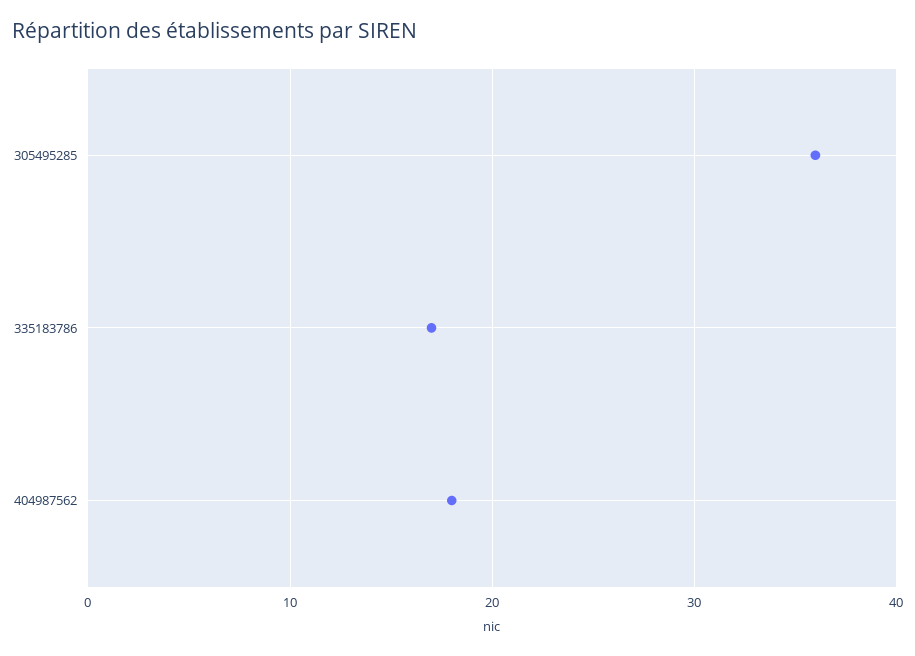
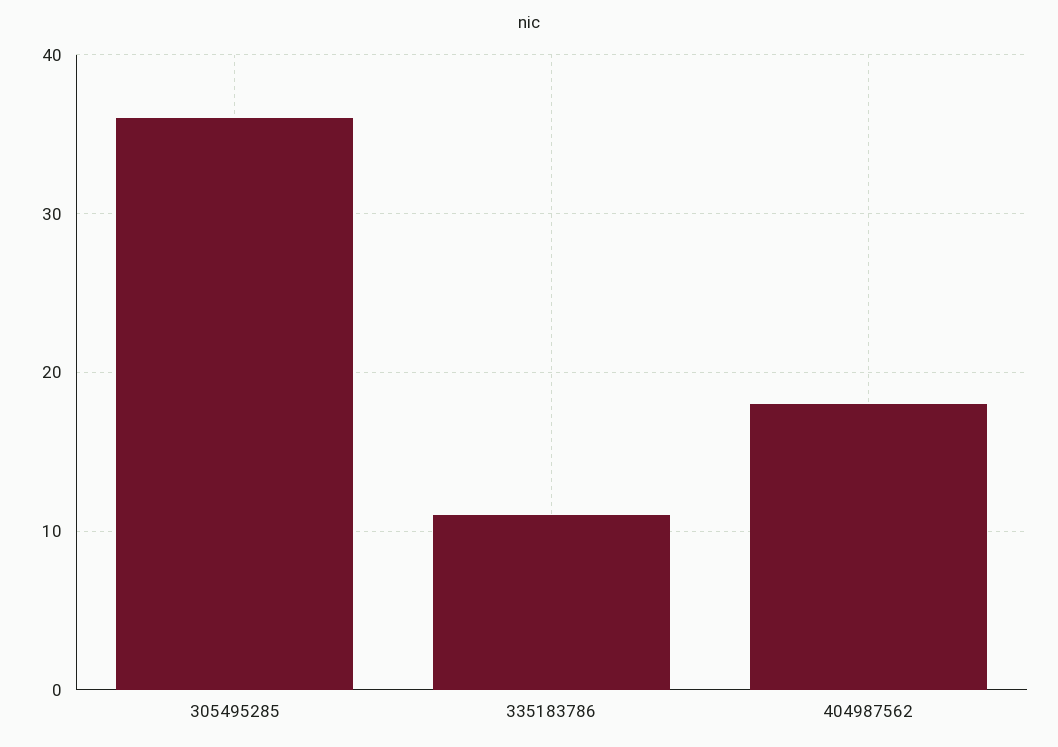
335183786: 17 -> 11

